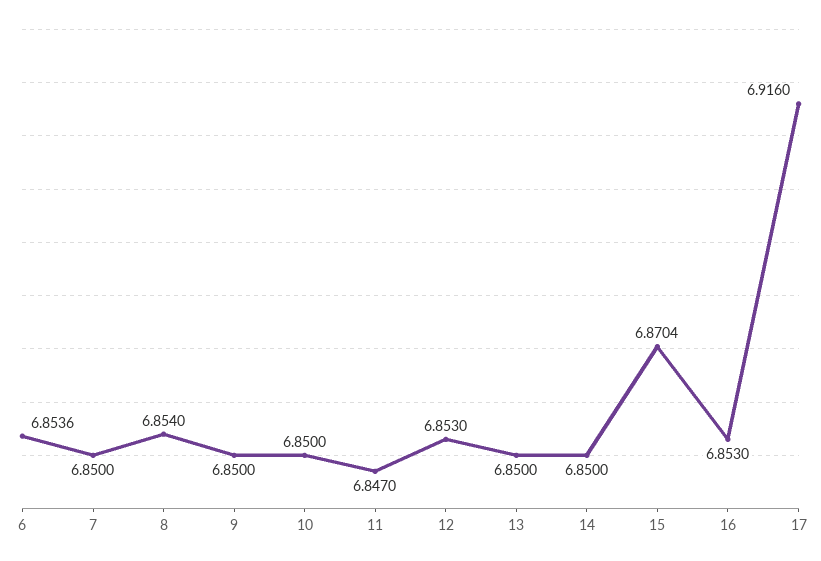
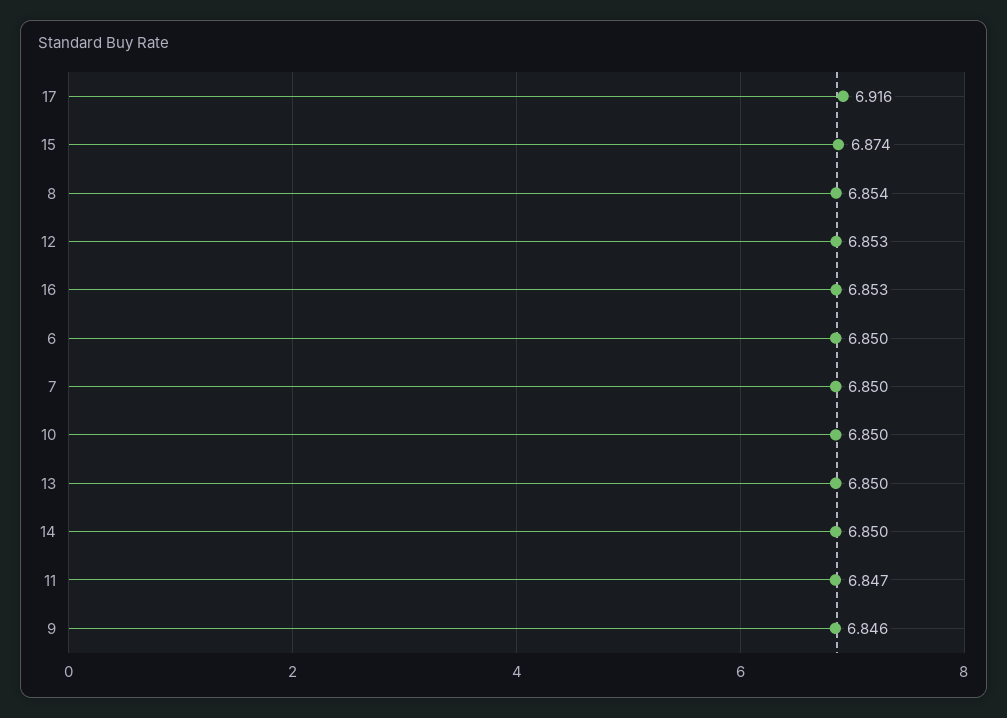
6: 6.8536 -> 6.85
9: 6.85 -> 6.846
15: 6.8704 -> 6.874

